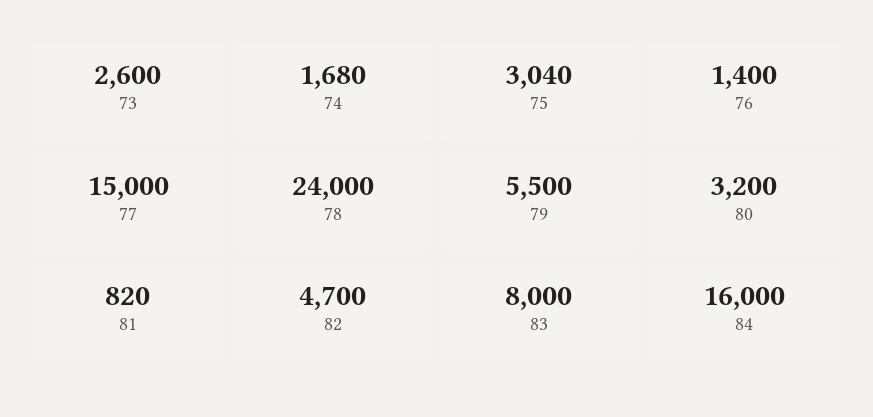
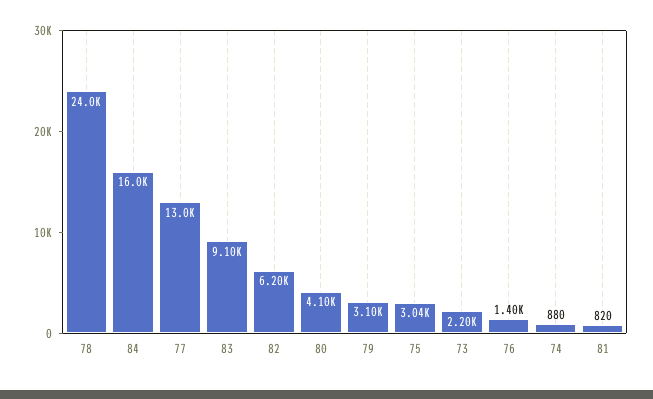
73: 2600 -> 2200
74: 1680 -> 880
77: 15000 -> 13000
79: 5500 -> 3100
80: 3200 -> 4100
82: 4700 -> 6200
83: 8000 -> 9100

